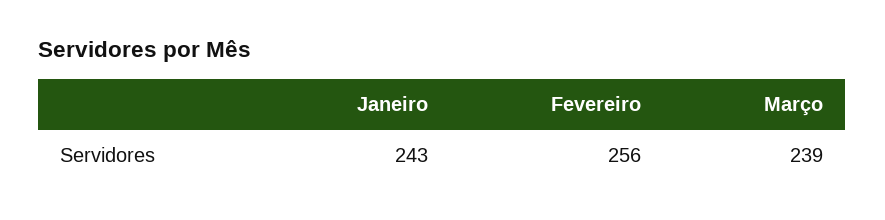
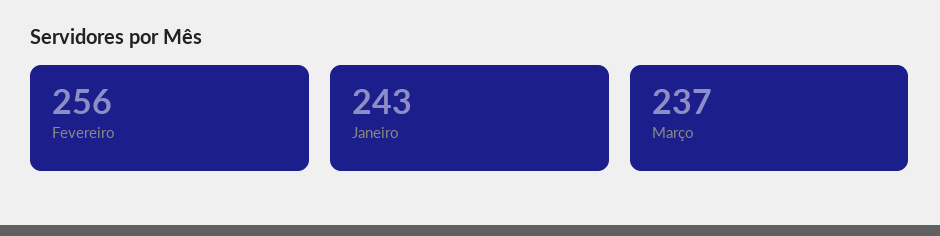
Março: 239 -> 237

